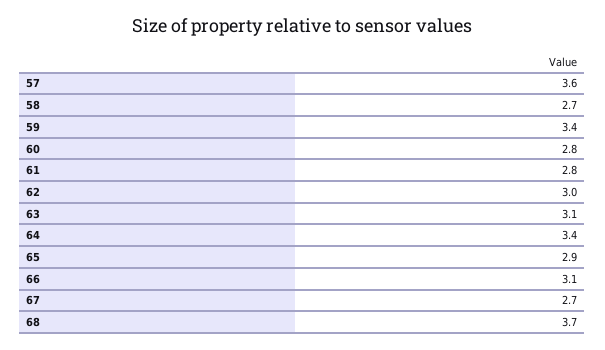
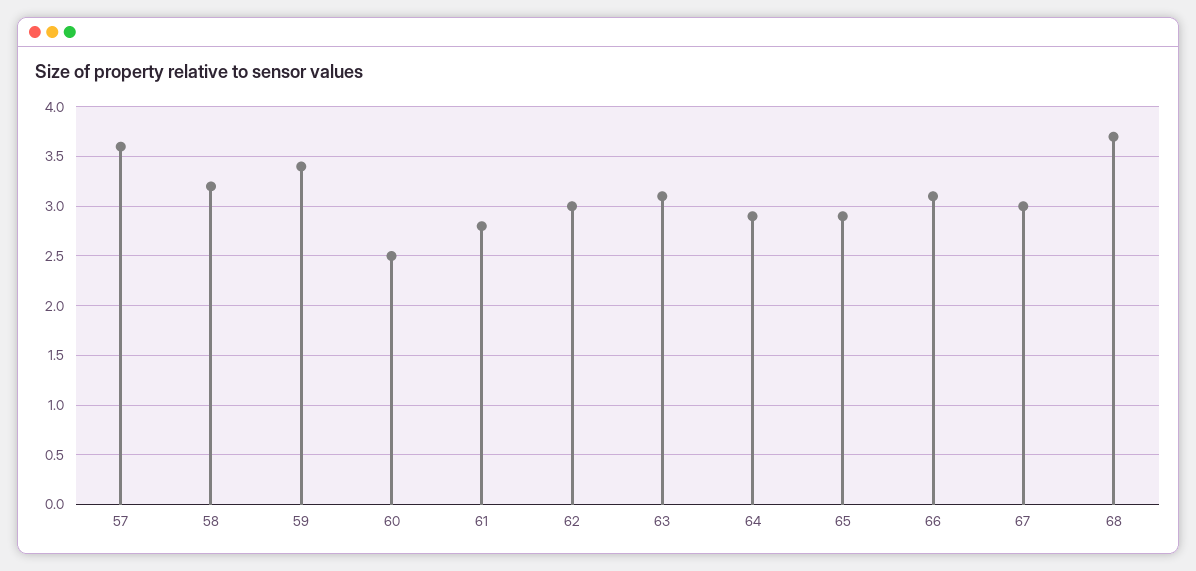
58: 2.7 -> 3.2
60: 2.8 -> 2.5
64: 3.4 -> 2.9
67: 2.7 -> 3

